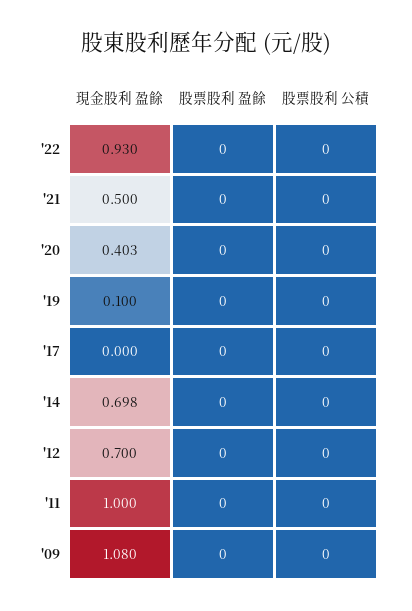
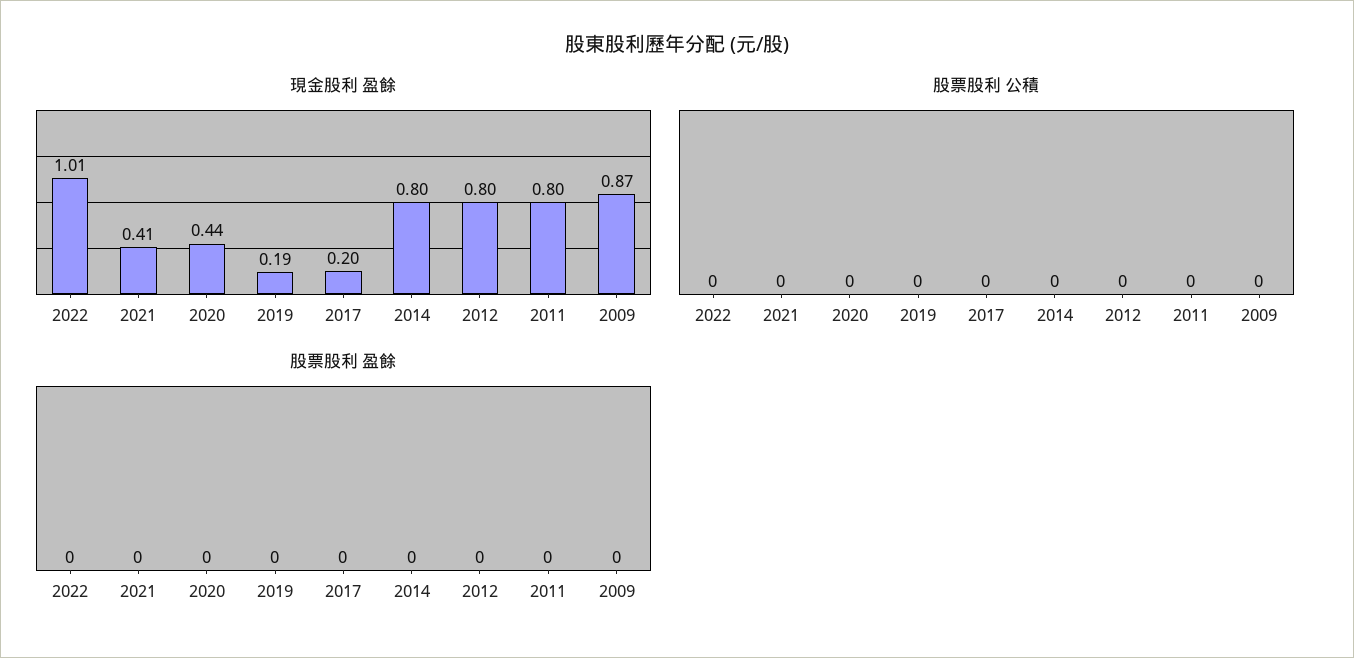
現金股利 盈餘, '22: 0.93 -> 1.01
現金股利 盈餘, '21: 0.5 -> 0.41
現金股利 盈餘, '20: 0.403 -> 0.44
現金股利 盈餘, '19: 0.1 -> 0.19
現金股利 盈餘, '17: 0 -> 0.2
現金股利 盈餘, '14: 0.698 -> 0.8
現金股利 盈餘, '12: 0.7 -> 0.8
現金股利 盈餘, '11: 1 -> 0.8
現金股利 盈餘, '09: 1.08 -> 0.87

